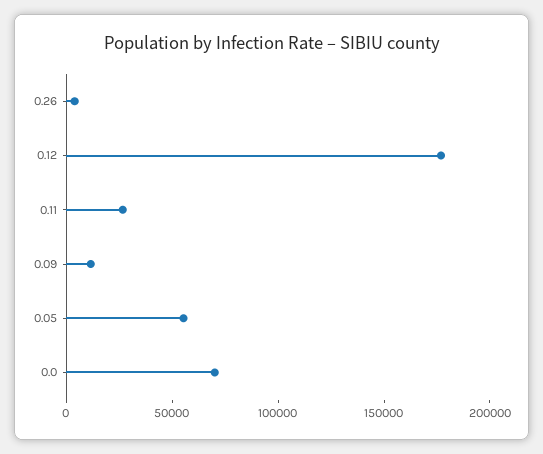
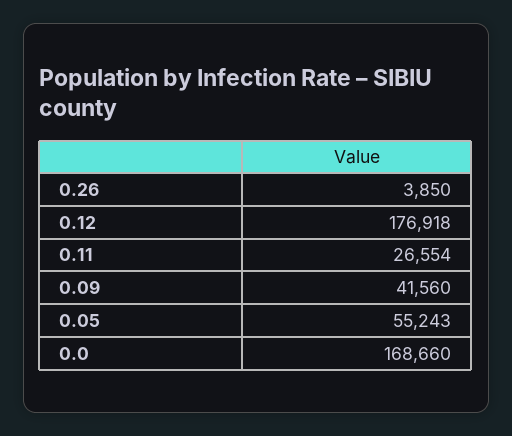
0.09: 10000 -> 41560
0.0: 70000 -> 168660

